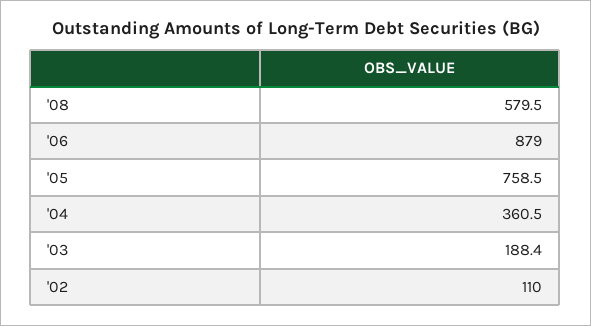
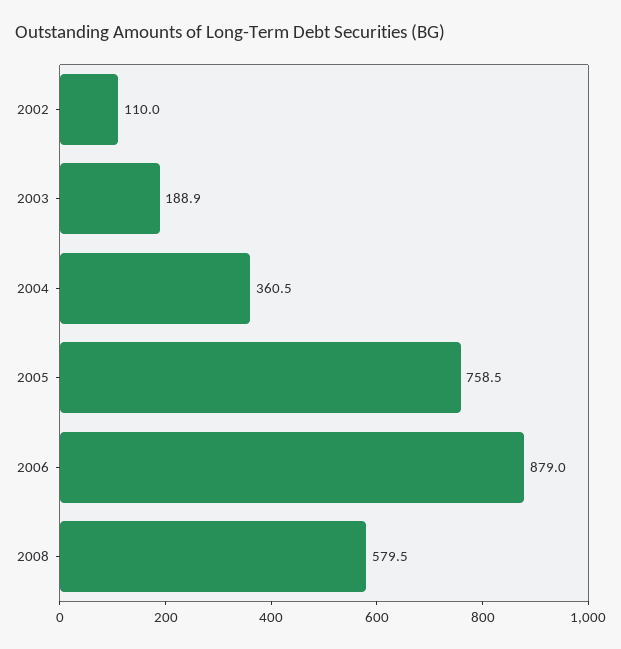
'03: 188.4 -> 188.9

